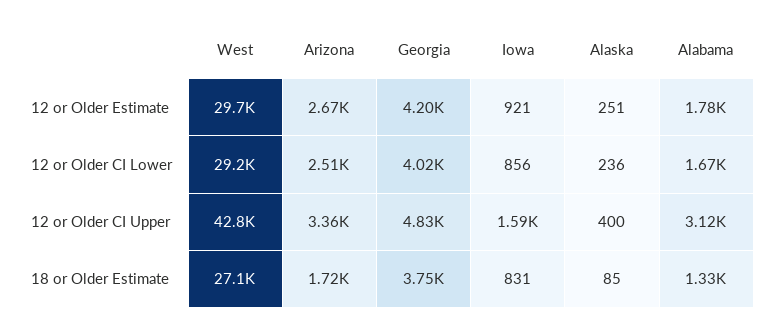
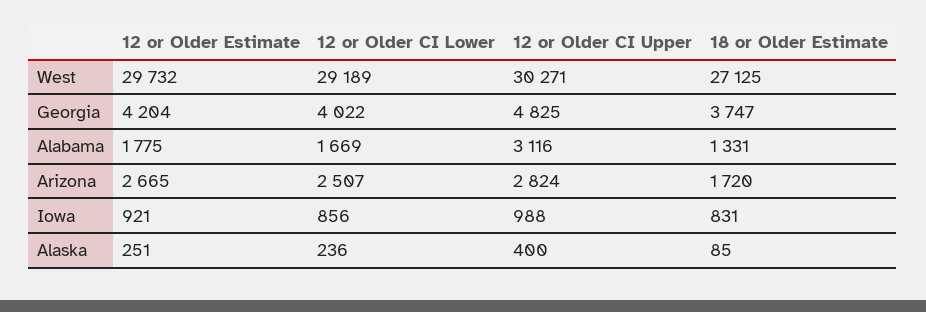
West, 12 or Older CI Upper: 42800 -> 30271
Arizona, 12 or Older CI Upper: 3360 -> 2824
Iowa, 12 or Older CI Upper: 1590 -> 988

